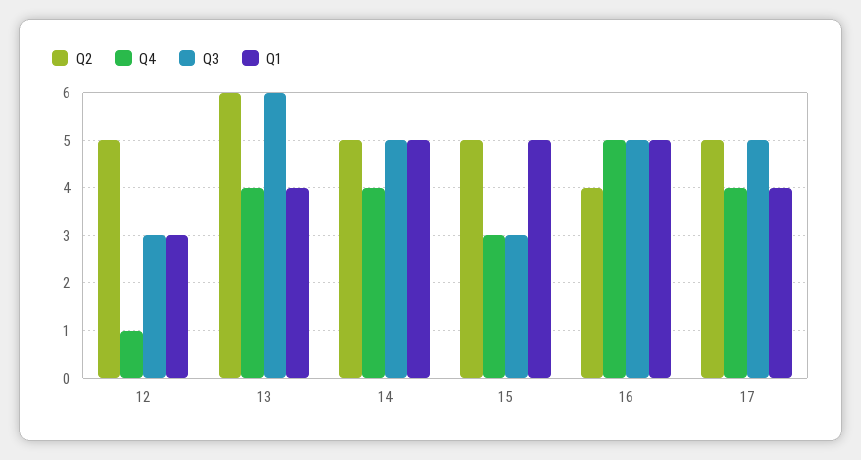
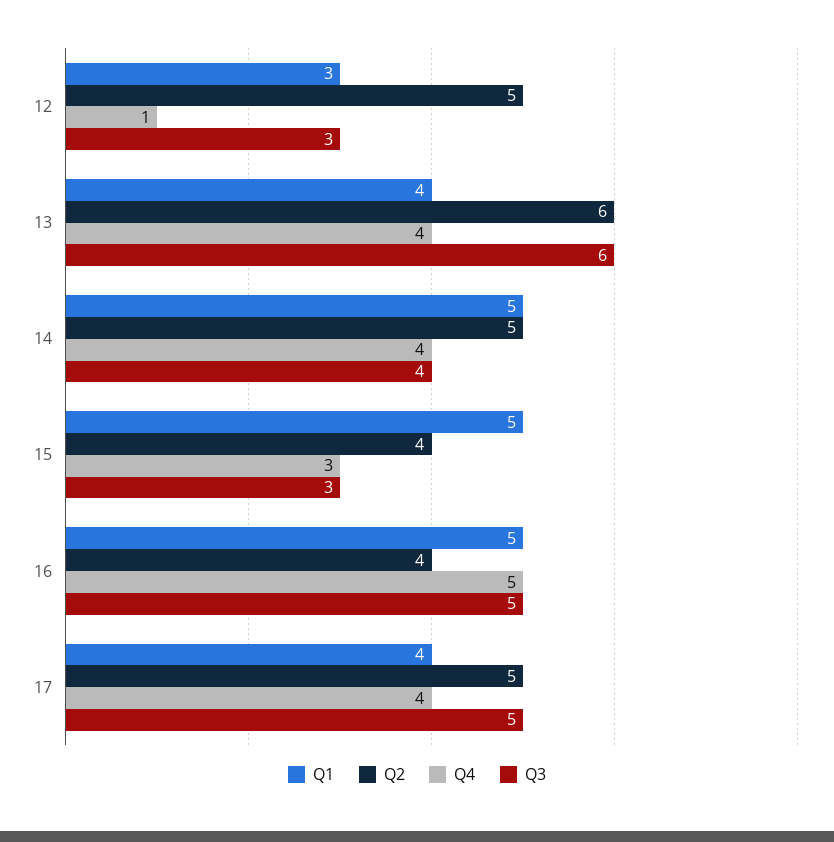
Q3, 14: 5 -> 4
Q2, 15: 5 -> 4

